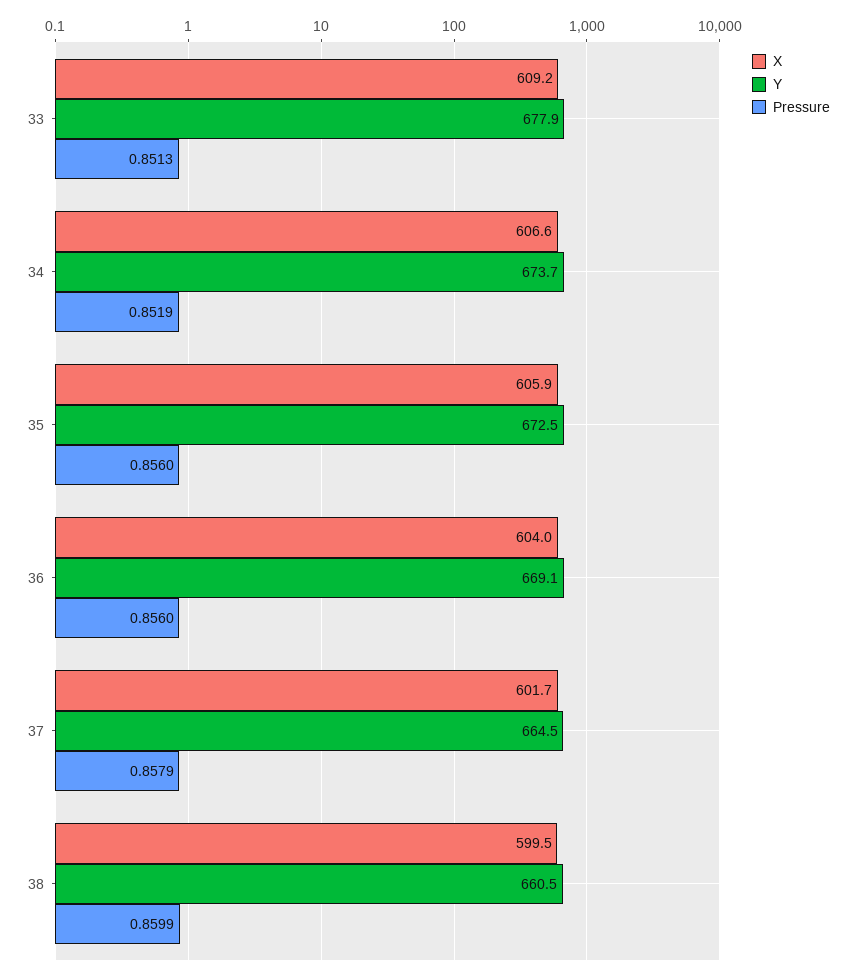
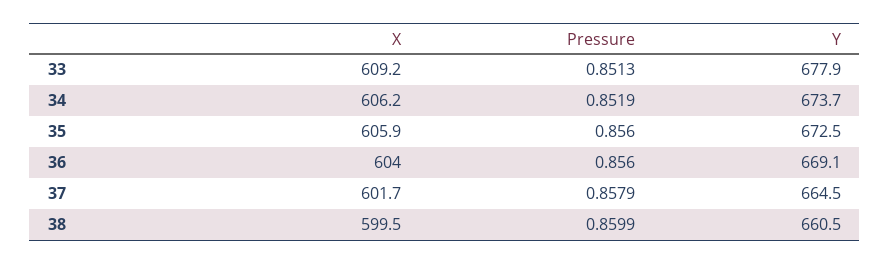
X, 34: 606.6 -> 606.2

